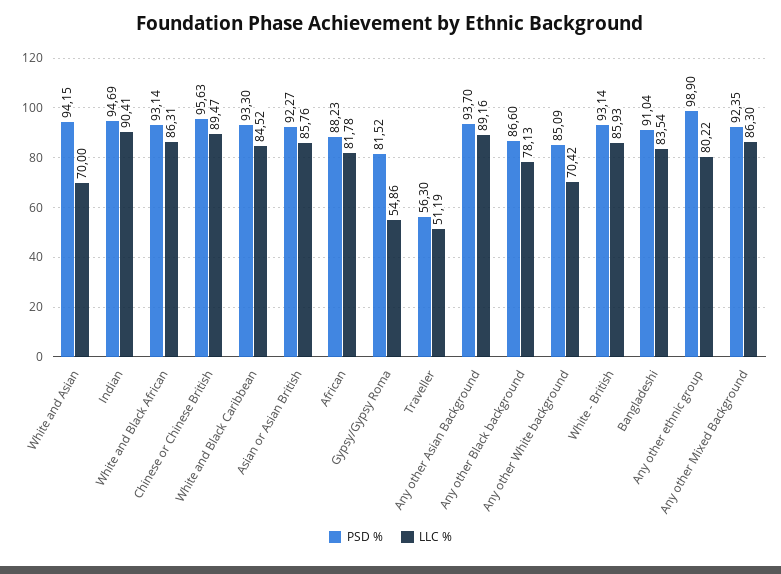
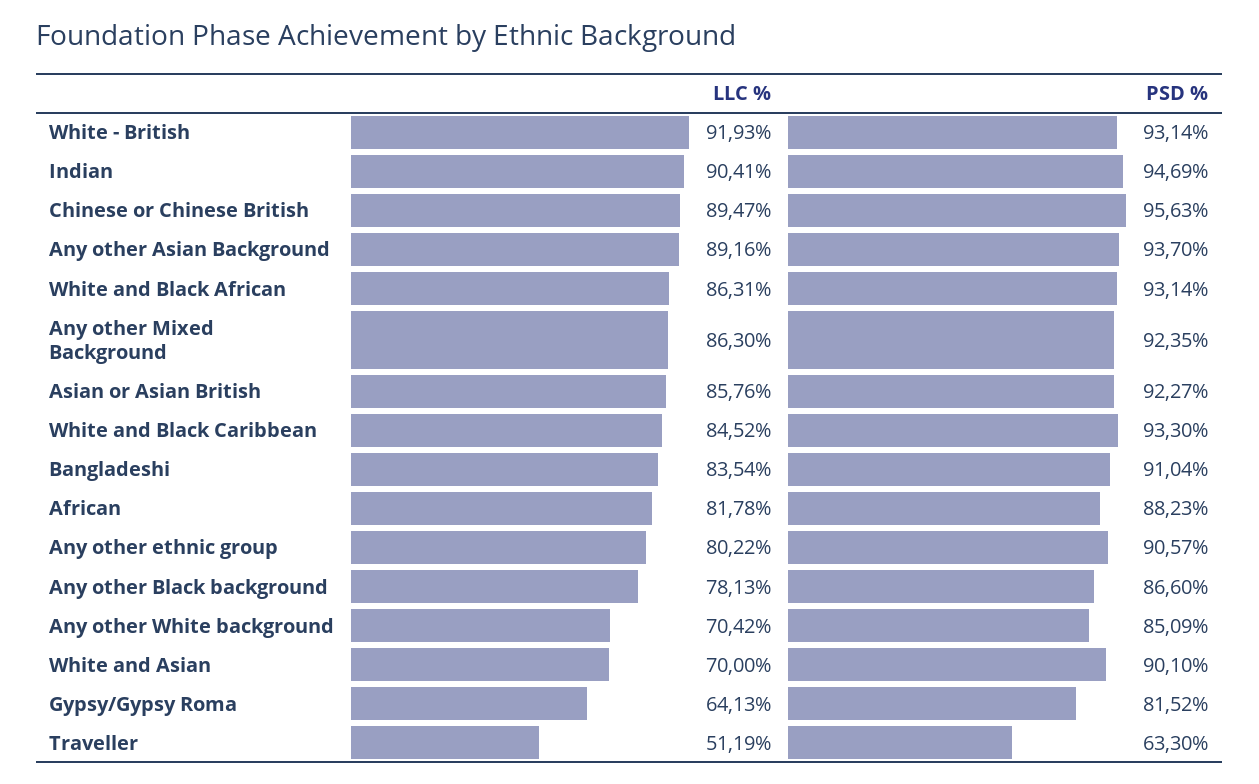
PSD %, White and Asian: 94.15 -> 90.1
LLC %, Gypsy/Gypsy Roma: 54.86 -> 64.13
PSD %, Traveller: 56.3 -> 63.3
LLC %, White - British: 85.93 -> 91.93
PSD %, Any other ethnic group: 98.9 -> 90.57

